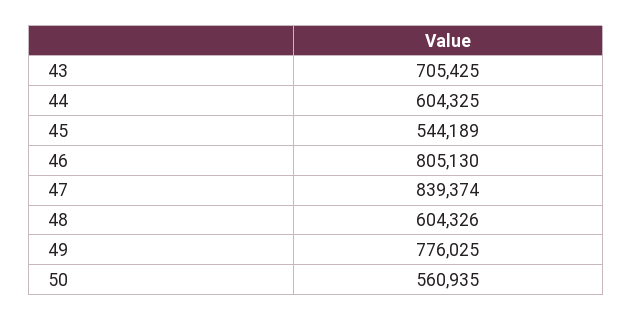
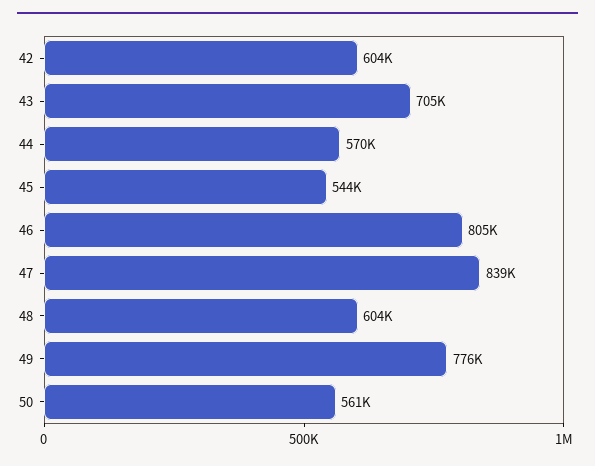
44: 604325 -> 570000
42: none -> 604000

